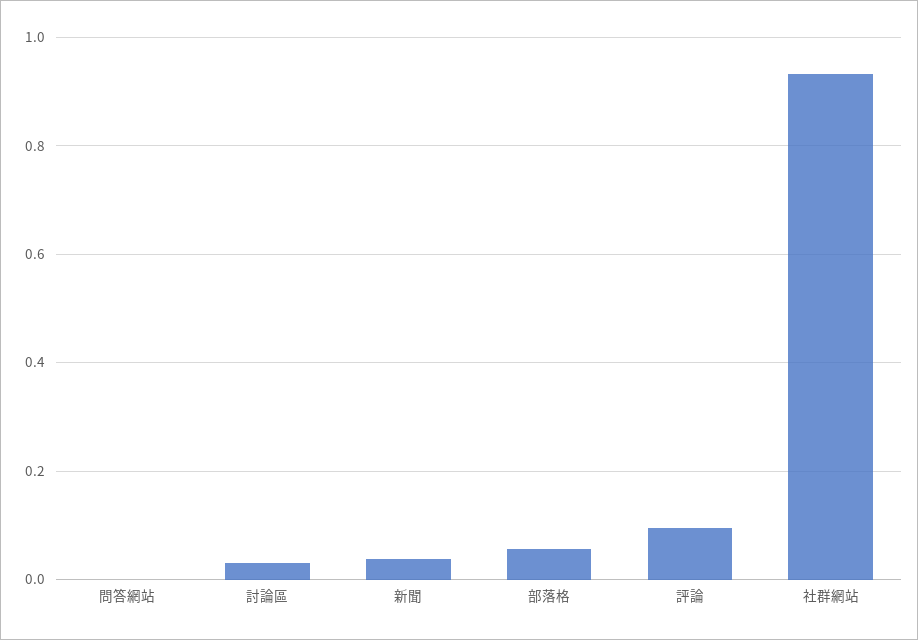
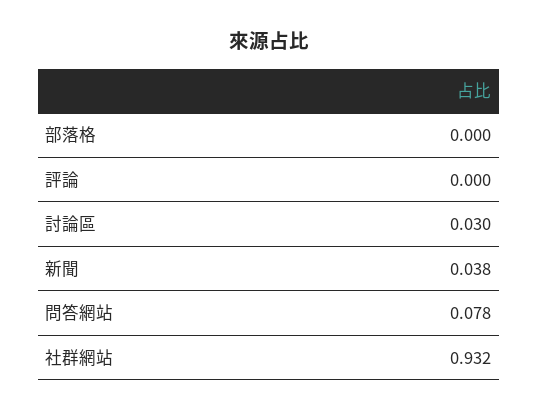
問答網站: 0 -> 0.078
部落格: 0.06 -> 0
評論: 0.1 -> 0

